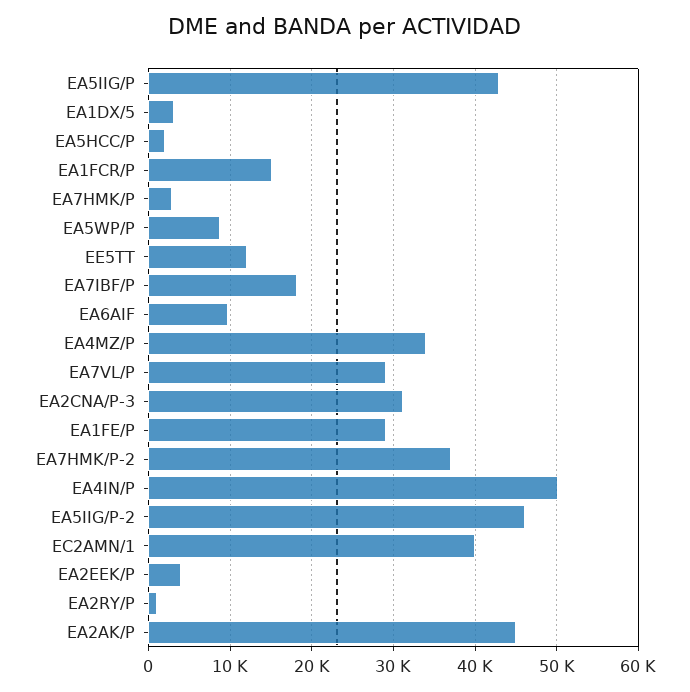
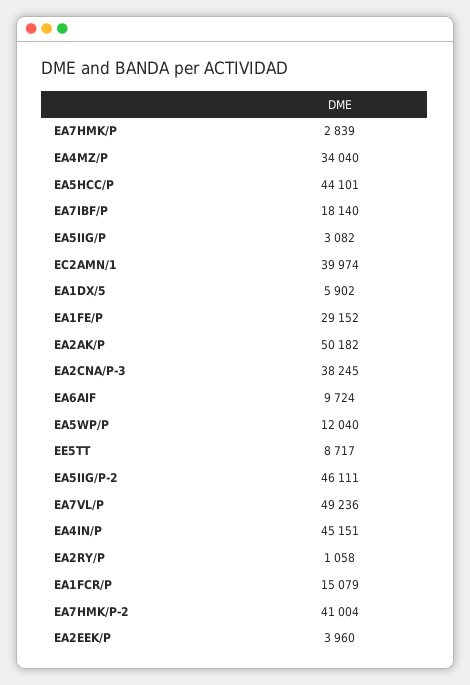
EA5IIG/P: 43000 -> 3082
EA1DX/5: 3000 -> 5902
EA5HCC/P: 2000 -> 44101
EA5WP/P: 9000 -> 12040
EE5TT: 12000 -> 8717
EA7VL/P: 29000 -> 49236
EA2CNA/P-3: 31000 -> 38245
EA7HMK/P-2: 37000 -> 41004
EA4IN/P: 50000 -> 45151
EA2AK/P: 45000 -> 50182

